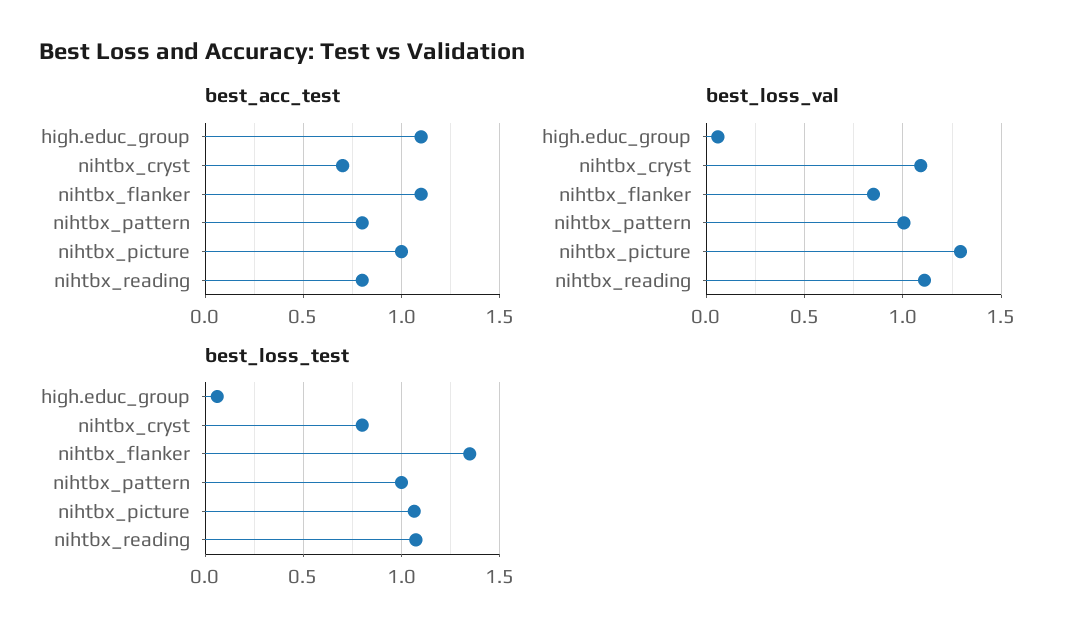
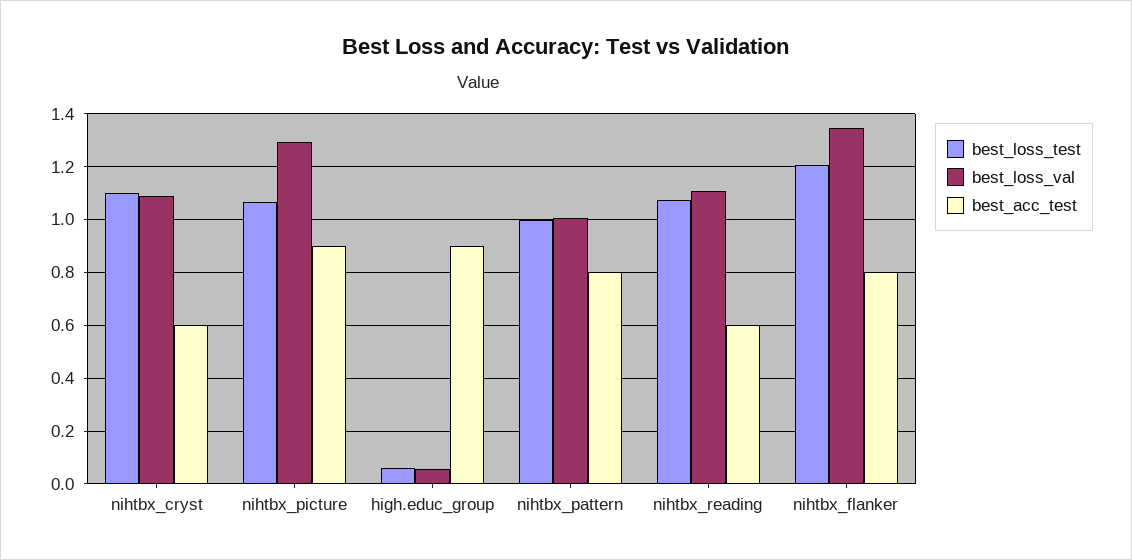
best_acc_test, high.educ_group: 1.1 -> 0.9
best_acc_test, nihtbx_cryst: 0.7 -> 0.6
best_acc_test, nihtbx_flanker: 1.1 -> 0.8
best_acc_test, nihtbx_picture: 1 -> 0.9
best_acc_test, nihtbx_reading: 0.8 -> 0.6
best_loss_val, nihtbx_flanker: 0.85 -> 1.35
best_loss_test, nihtbx_cryst: 0.8 -> 1.1
best_loss_test, nihtbx_flanker: 1.35 -> 1.2

